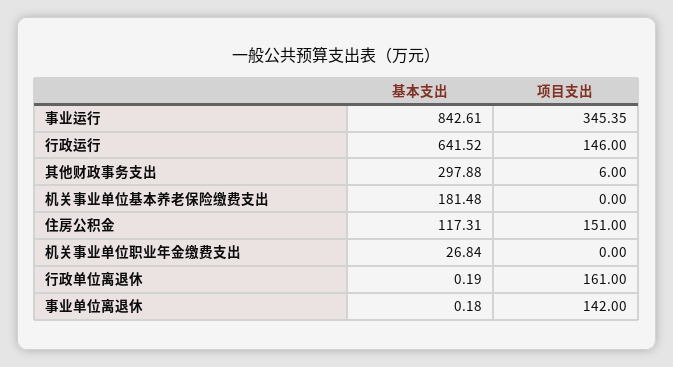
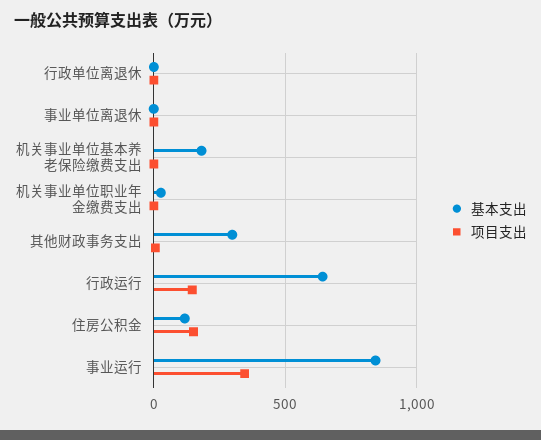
项目支出, 行政单位离退休: 161 -> 0
项目支出, 事业单位离退休: 142 -> 0

